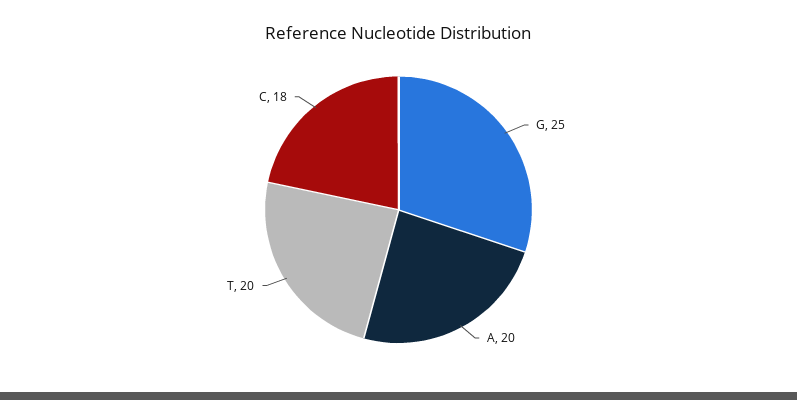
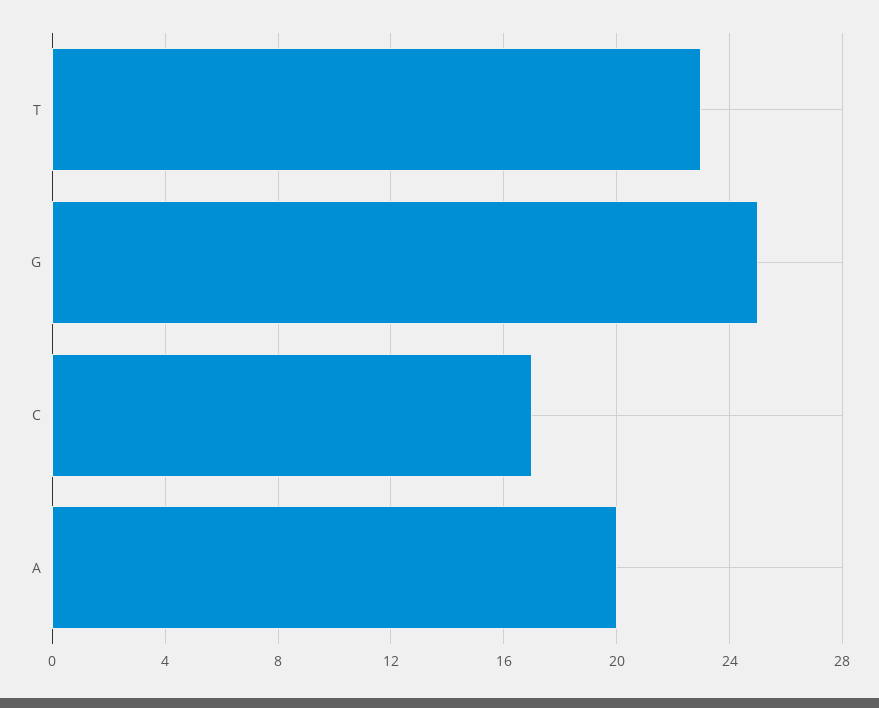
T: 20 -> 23
C: 18 -> 17

